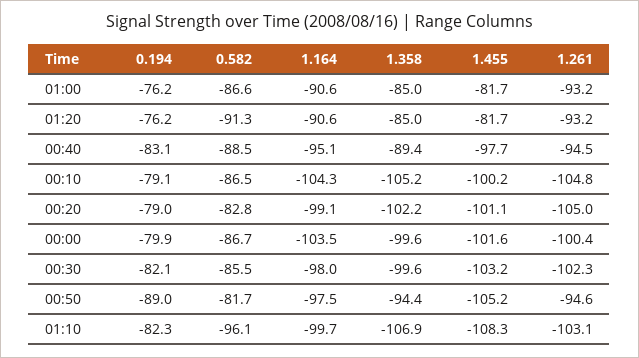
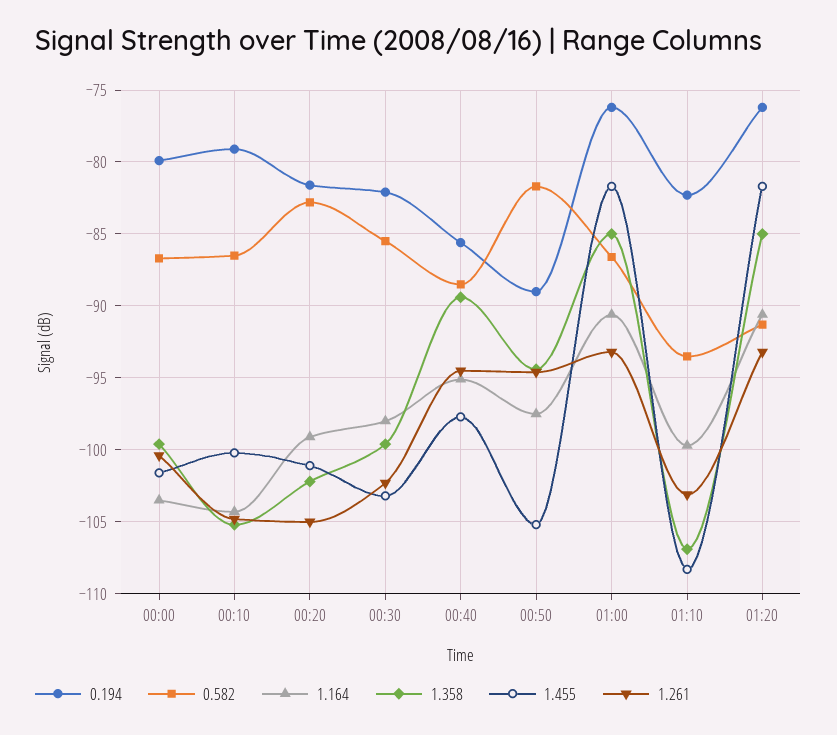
0.194, 00:40: -83.1 -> -85.5
0.194, 00:20: -79 -> -81.5
0.582, 01:10: -96.1 -> -93.5

